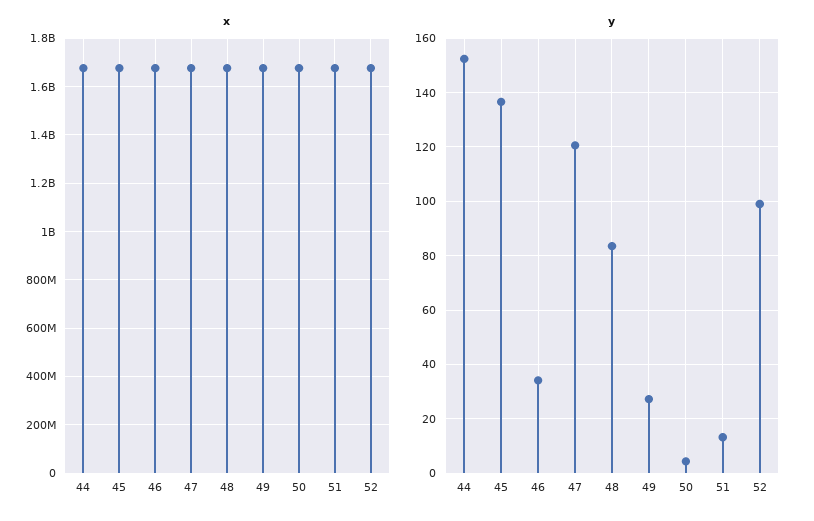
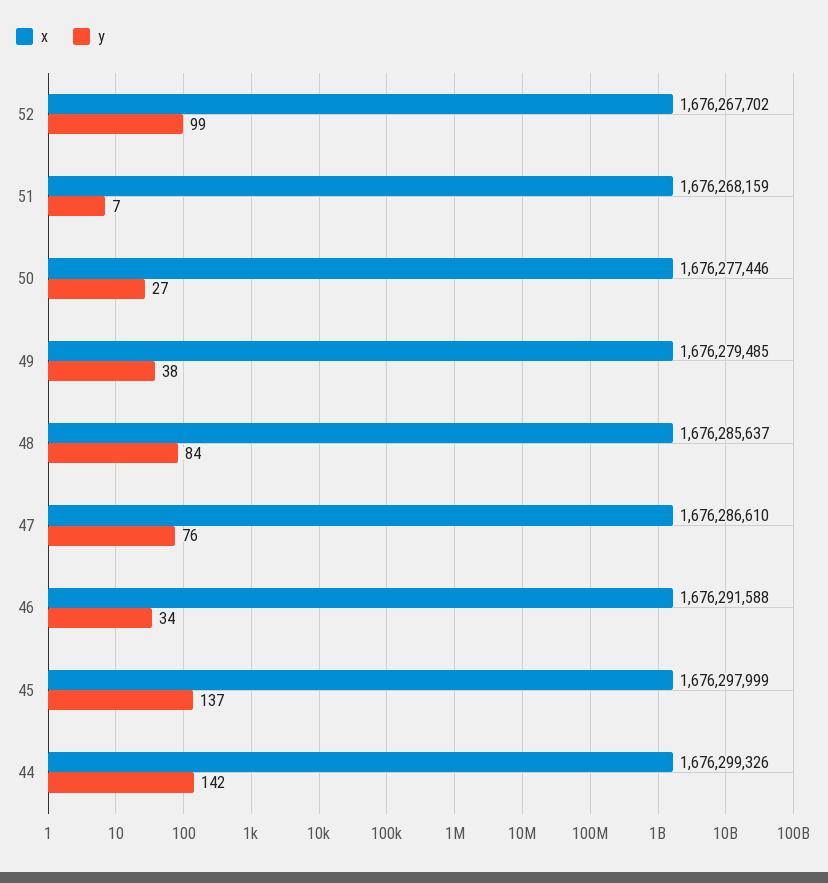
y, 44: 152.5 -> 142
y, 47: 120 -> 76
y, 49: 27.5 -> 38
y, 50: 5 -> 27
y, 51: 12.5 -> 7

